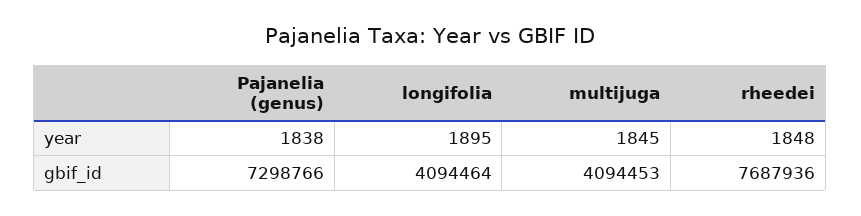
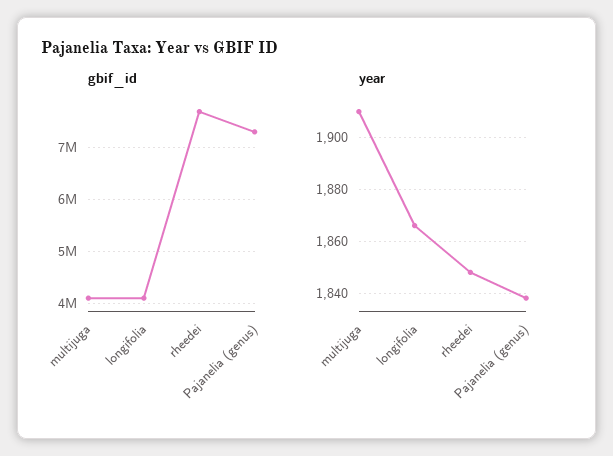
year, longifolia: 1895 -> 1865
year, multijuga: 1845 -> 1910

